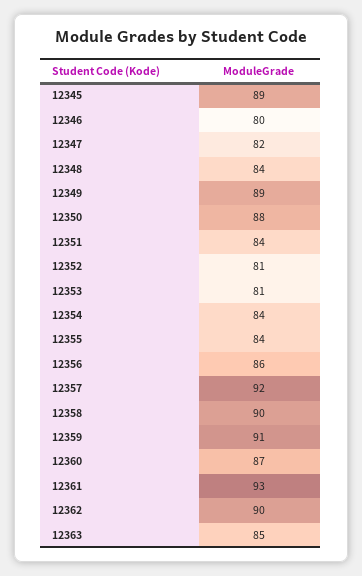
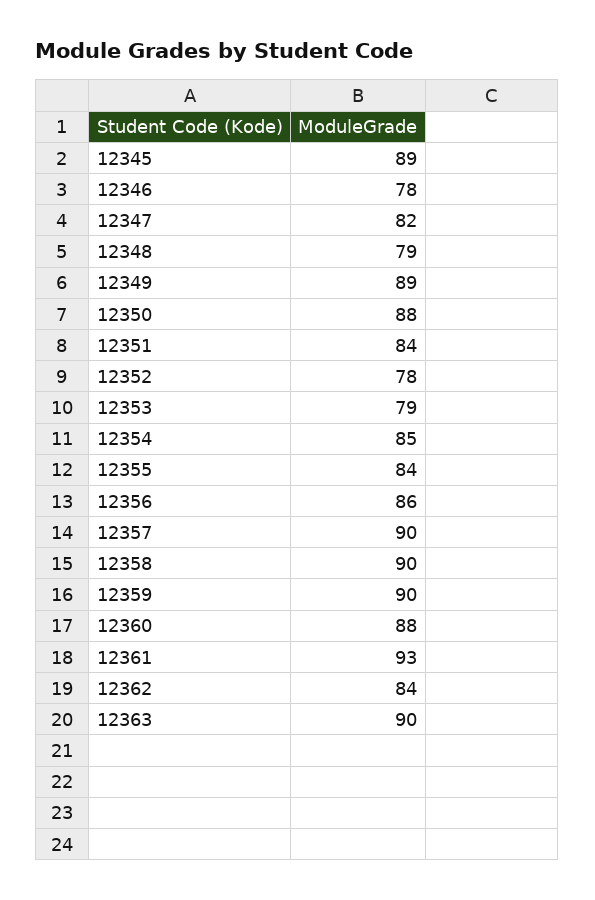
12346: 80 -> 78
12348: 84 -> 79
12352: 81 -> 78
12353: 81 -> 79
12354: 84 -> 85
12357: 92 -> 90
12359: 91 -> 90
12360: 87 -> 88
12362: 90 -> 84
12363: 85 -> 90

